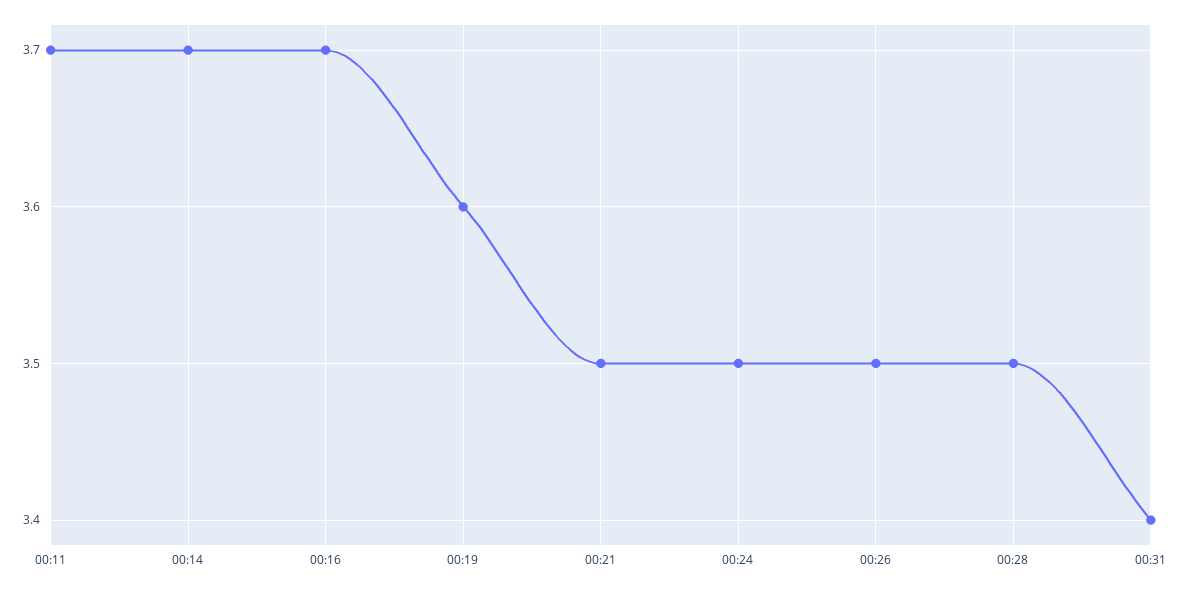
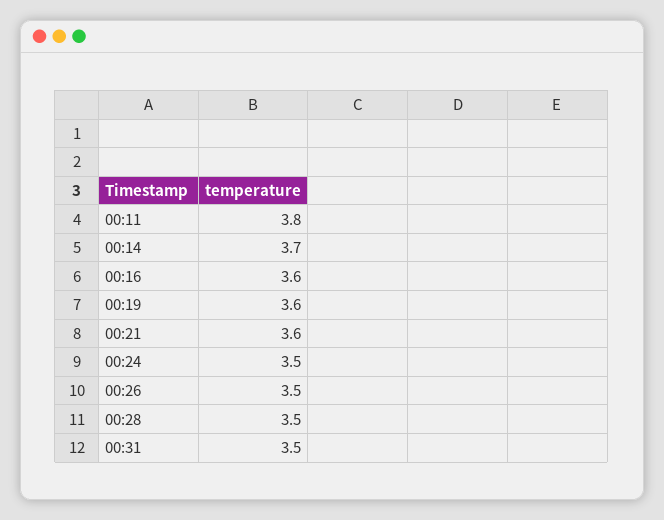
00:11: 3.7 -> 3.8
00:16: 3.7 -> 3.6
00:21: 3.5 -> 3.6
00:31: 3.4 -> 3.5

